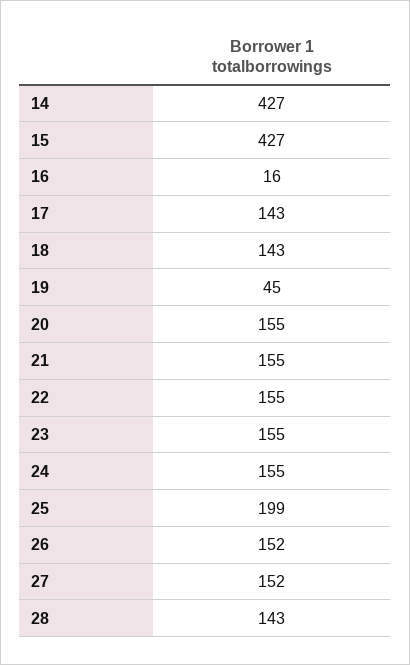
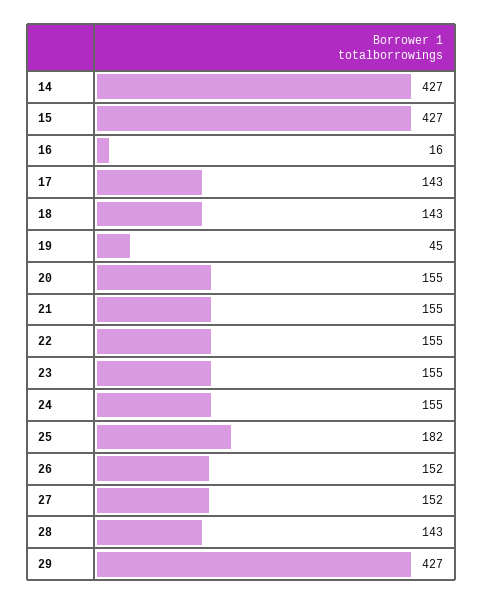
25: 199 -> 182
29: none -> 427

